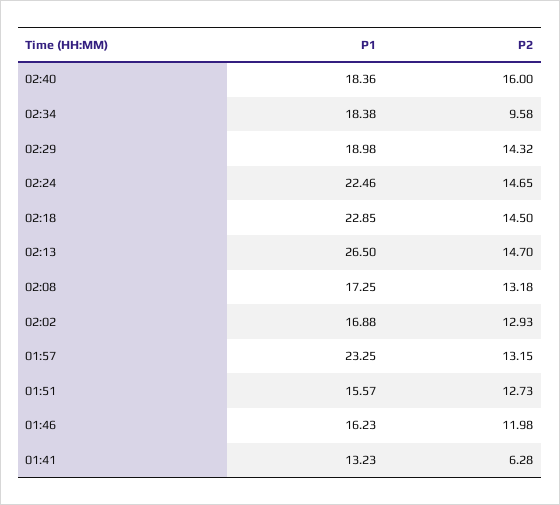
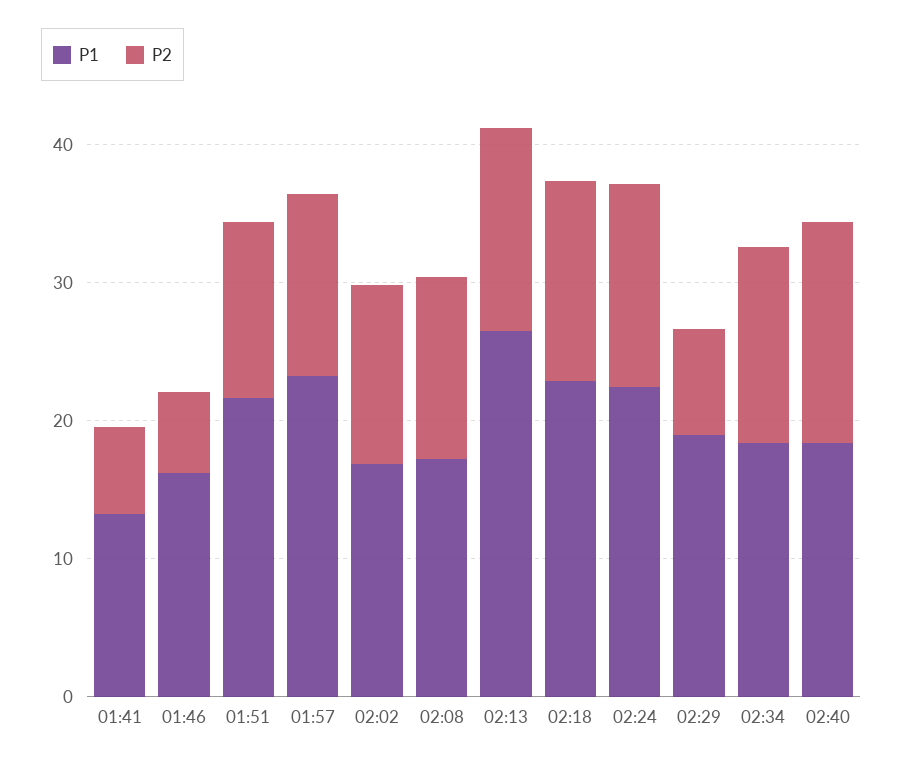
P2, 02:34: 9.58 -> 14
P2, 02:29: 14.32 -> 8
P1, 01:51: 15.57 -> 22
P2, 01:46: 11.98 -> 6

